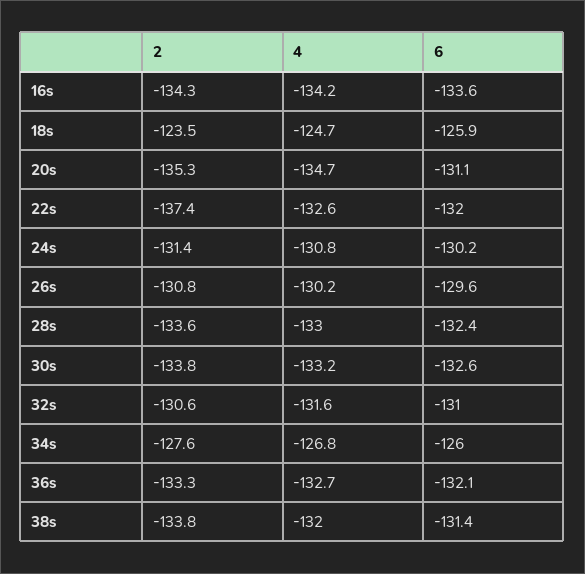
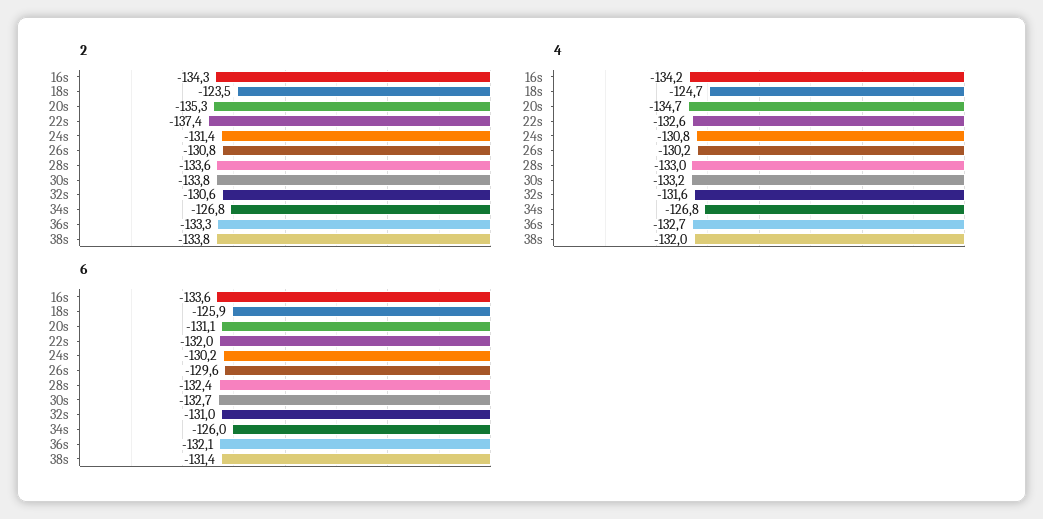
6, 30s: -132.6 -> -132.7
2, 34s: -127.6 -> -126.8

